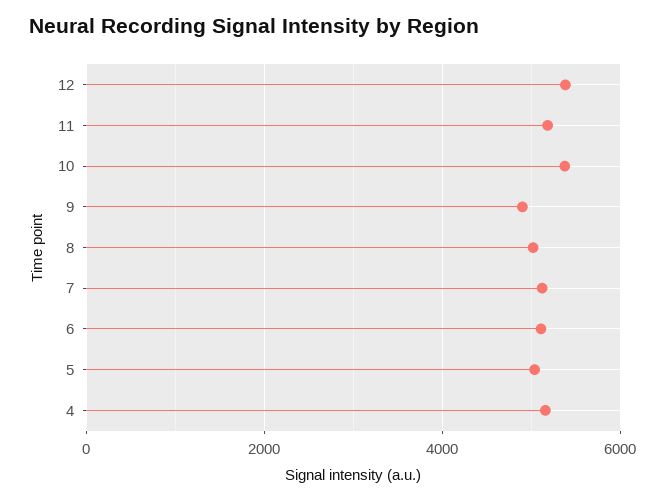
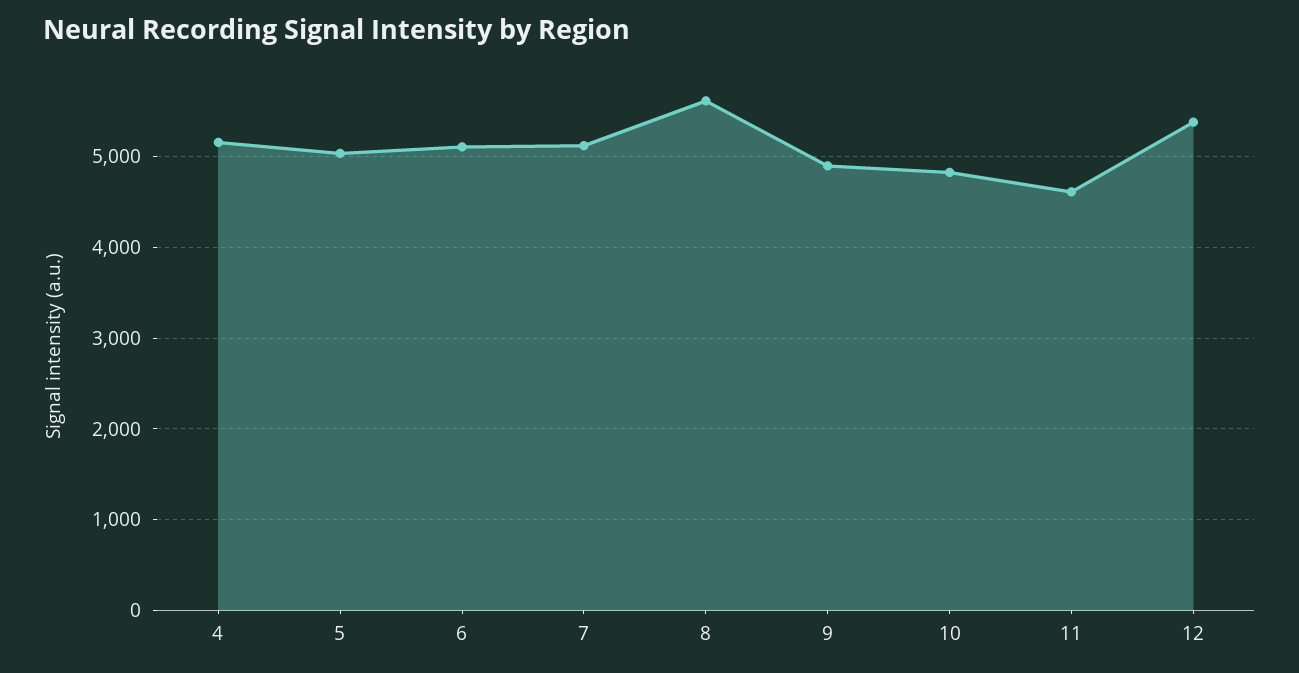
11: 5200 -> 4600
10: 5400 -> 4800
8: 5000 -> 5600

